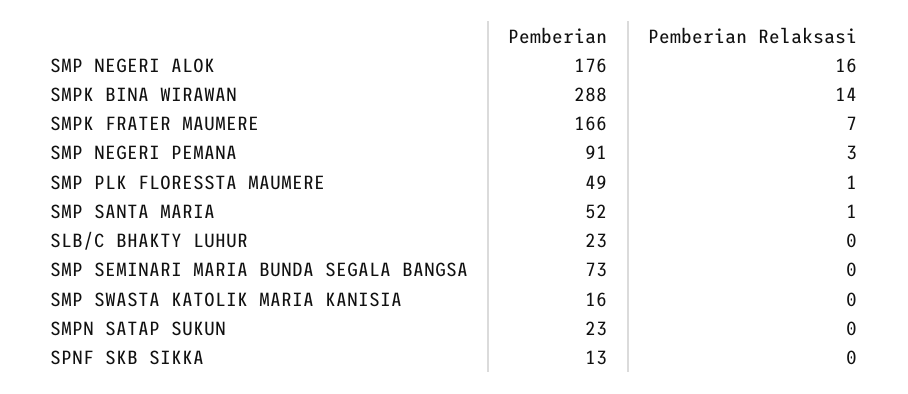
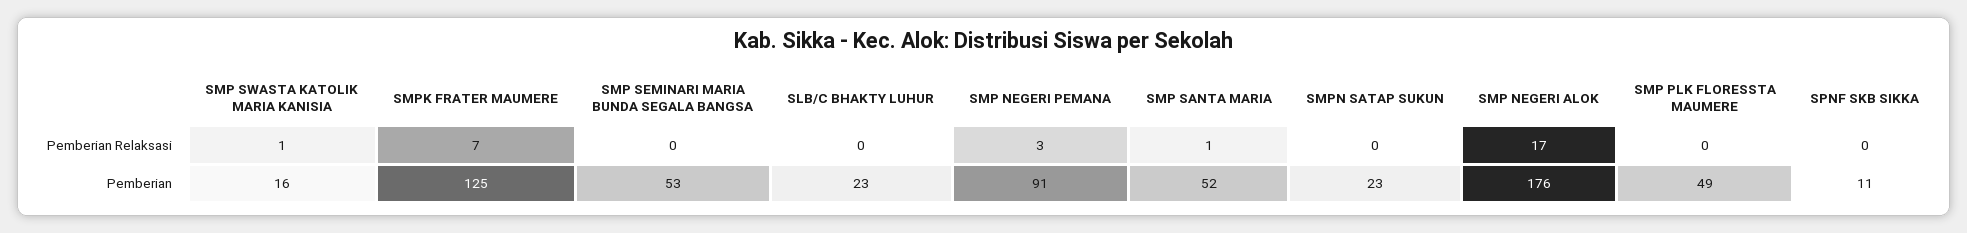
Pemberian Relaksasi, SMP NEGERI ALOK: 16 -> 17
Pemberian, SMPK BINA WIRAWAN: 288 -> none
Pemberian Relaksasi, SMPK BINA WIRAWAN: 14 -> none
Pemberian, SMPK FRATER MAUMERE: 166 -> 125
Pemberian Relaksasi, SMP PLK FLORESSTA MAUMERE: 1 -> 0
Pemberian, SMP SEMINARI MARIA BUNDA SEGALA BANGSA: 73 -> 53
Pemberian Relaksasi, SMP SWASTA KATOLIK MARIA KANISIA: 0 -> 1
Pemberian, SPNF SKB SIKKA: 13 -> 11

